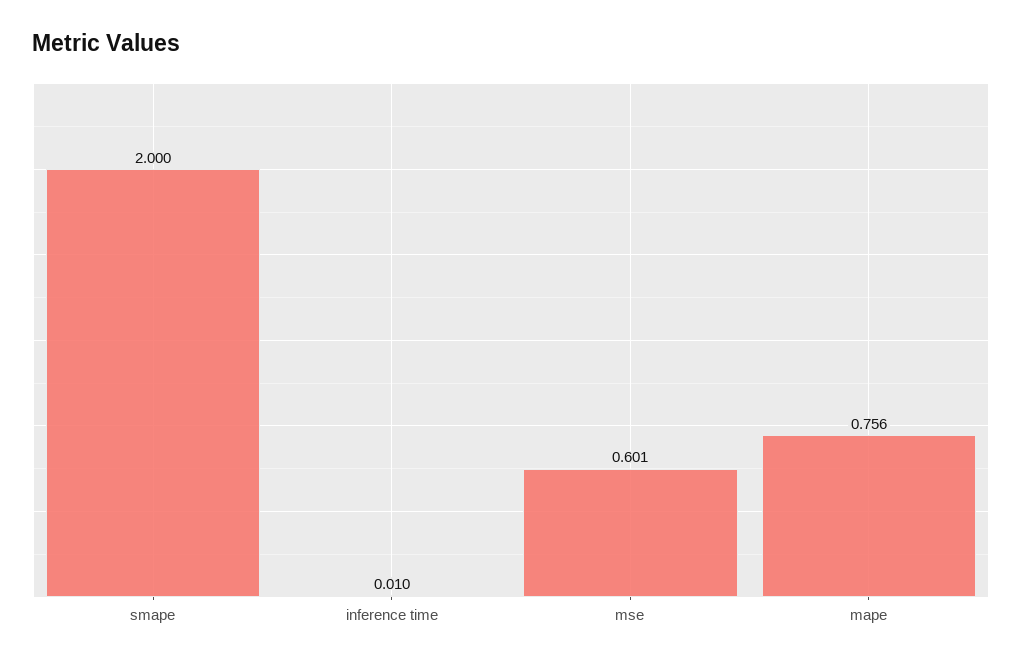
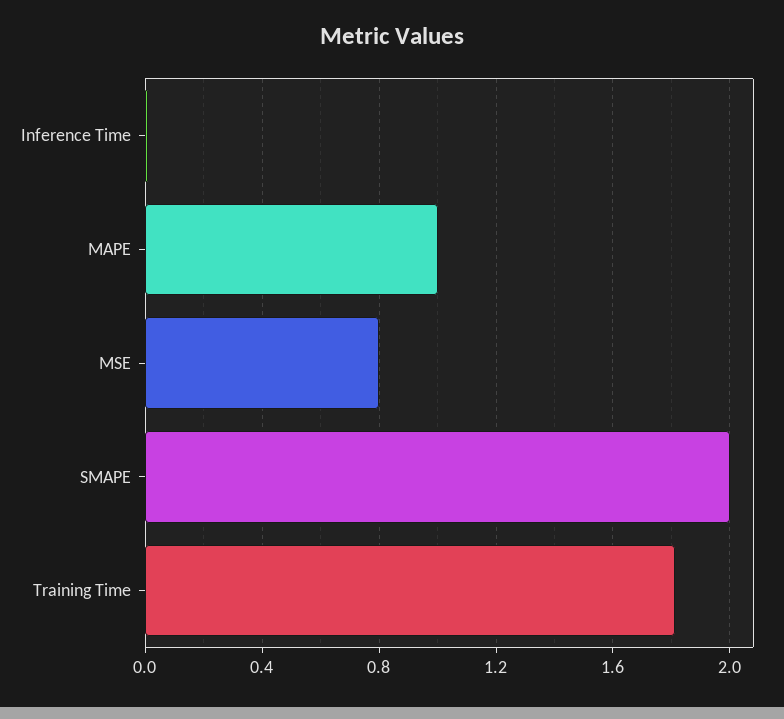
mse: 0.601 -> 0.8
mape: 0.756 -> 1
Training Time: none -> 1.8

